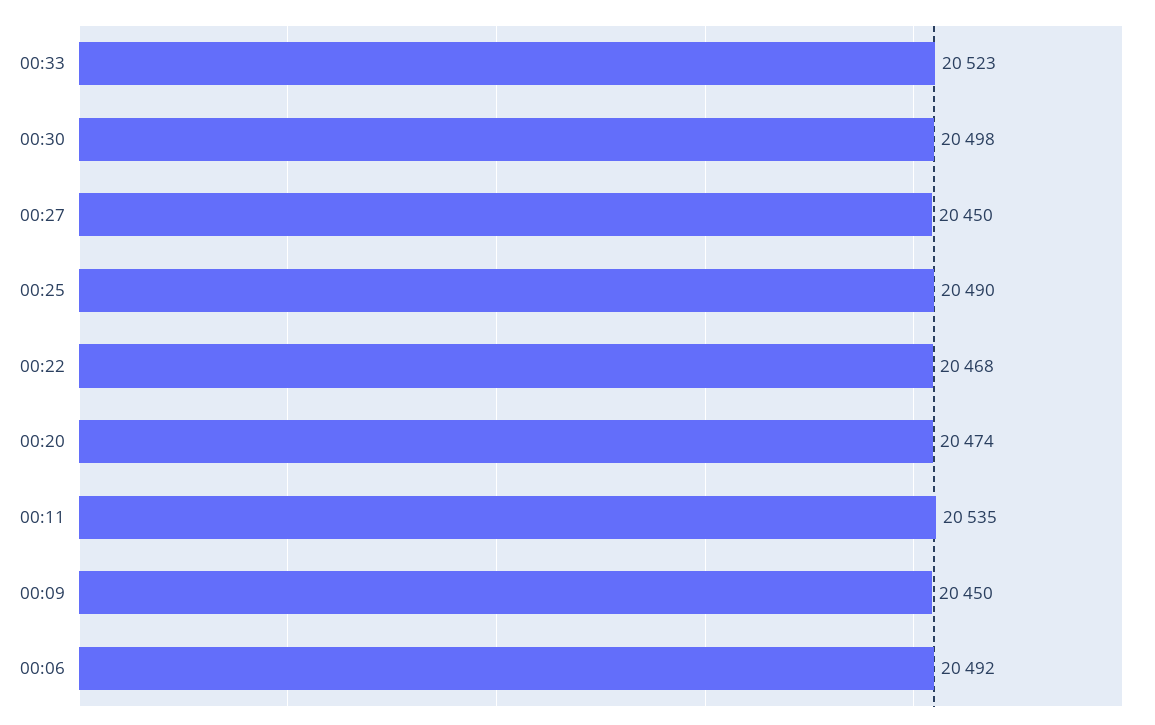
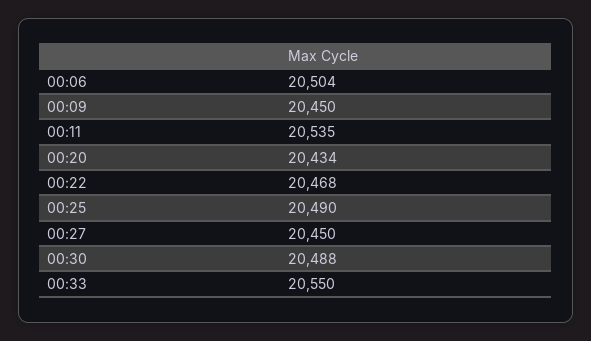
00:33: 20523 -> 20550
00:30: 20498 -> 20488
00:20: 20474 -> 20434
00:06: 20492 -> 20504

